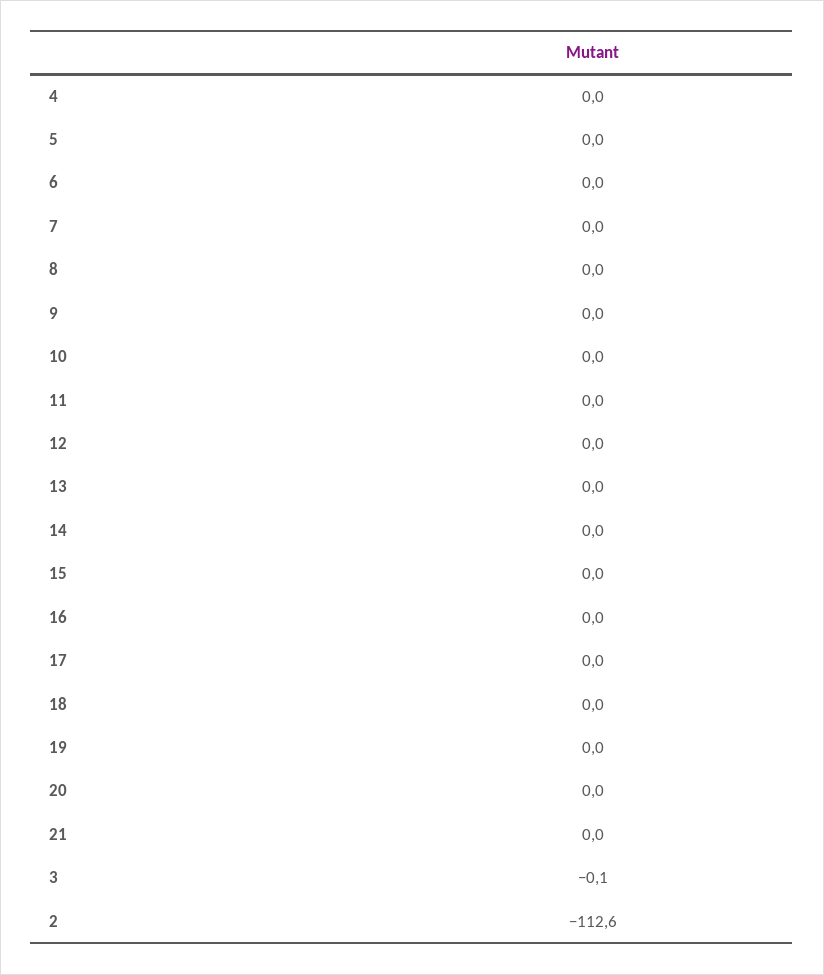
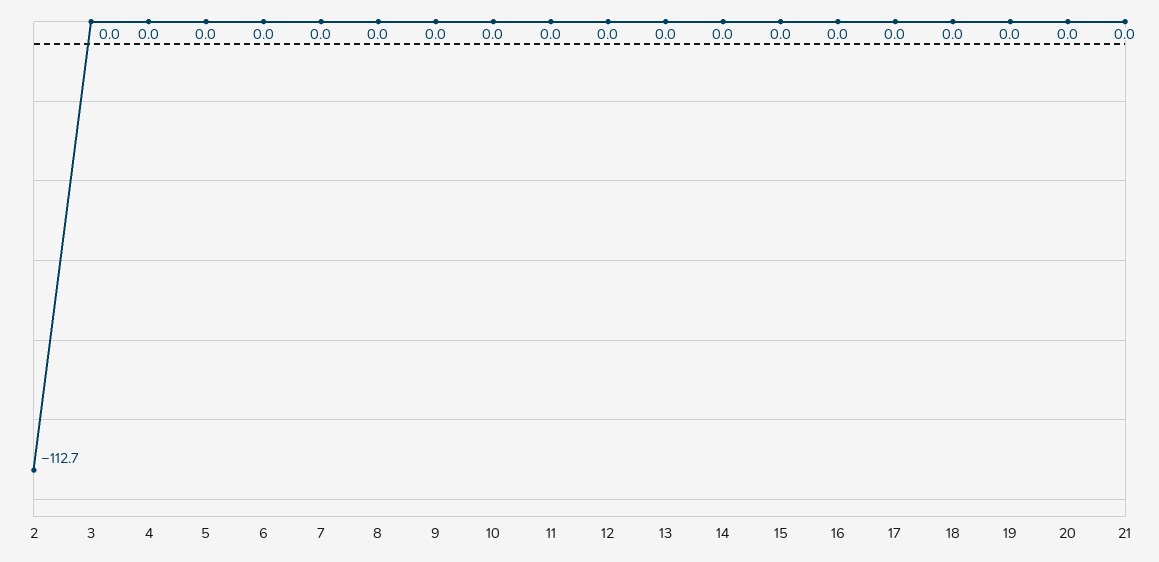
3: -0.1 -> 0
2: -112.6 -> -112.7

